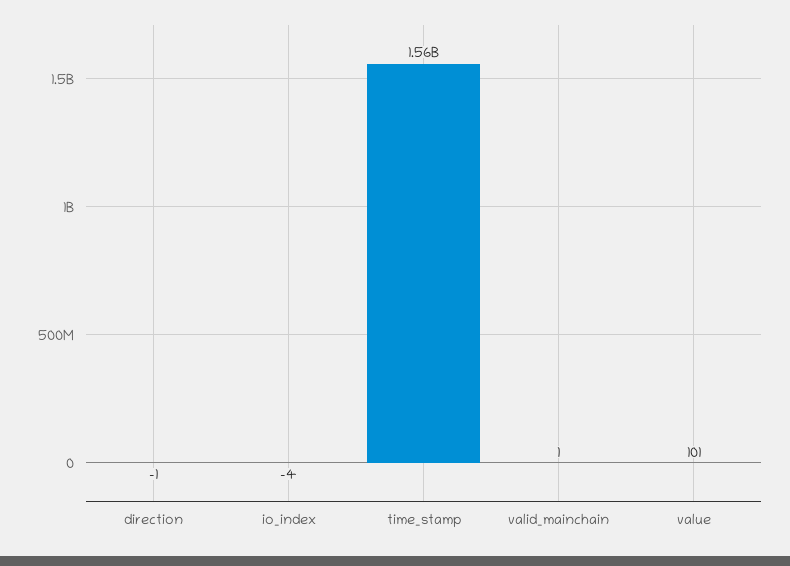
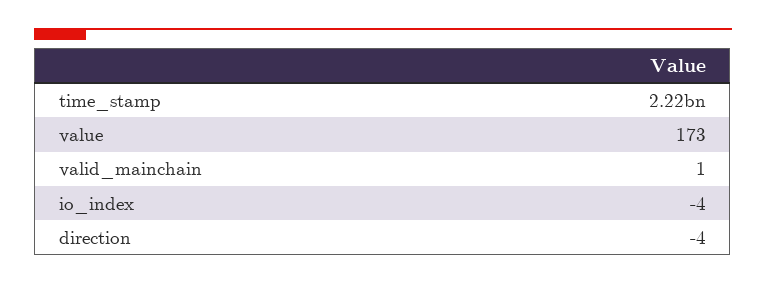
direction: -1 -> -4
time_stamp: 1560000000 -> 2220000000
value: 101 -> 173

